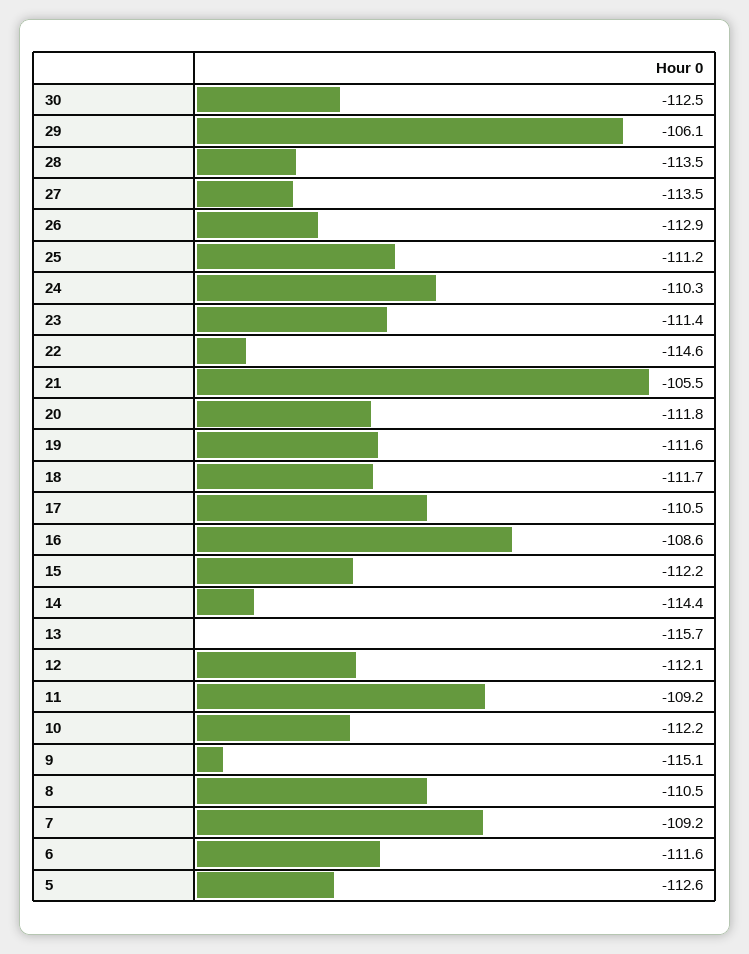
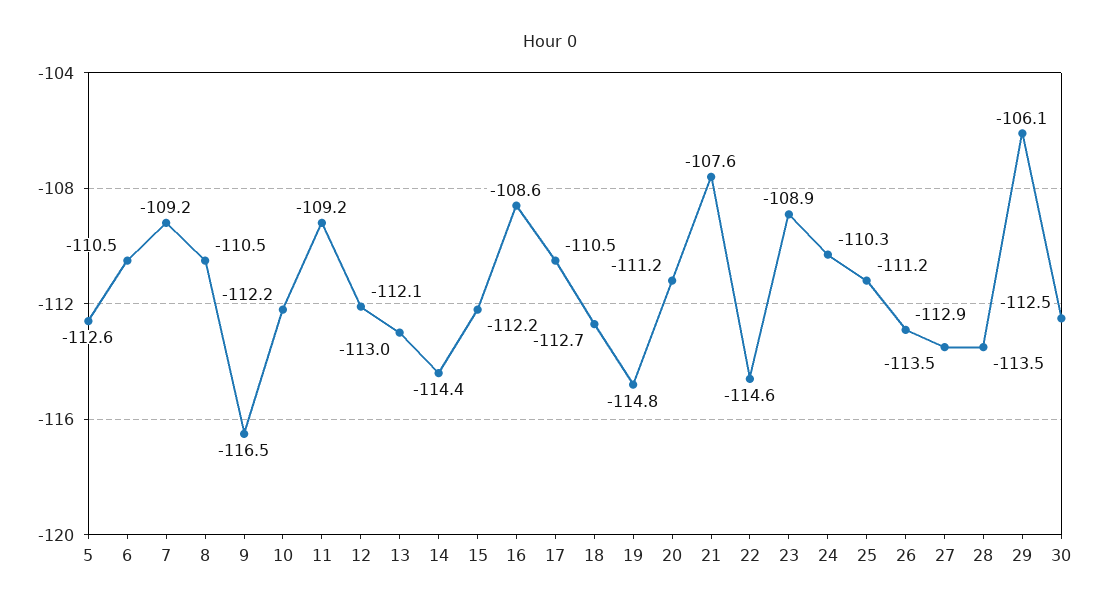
23: -111.4 -> -108.9
21: -105.5 -> -107.6
20: -111.8 -> -111.2
19: -111.6 -> -114.8
18: -111.7 -> -112.7
13: -115.7 -> -113
9: -115.1 -> -116.5
6: -111.6 -> -110.5

